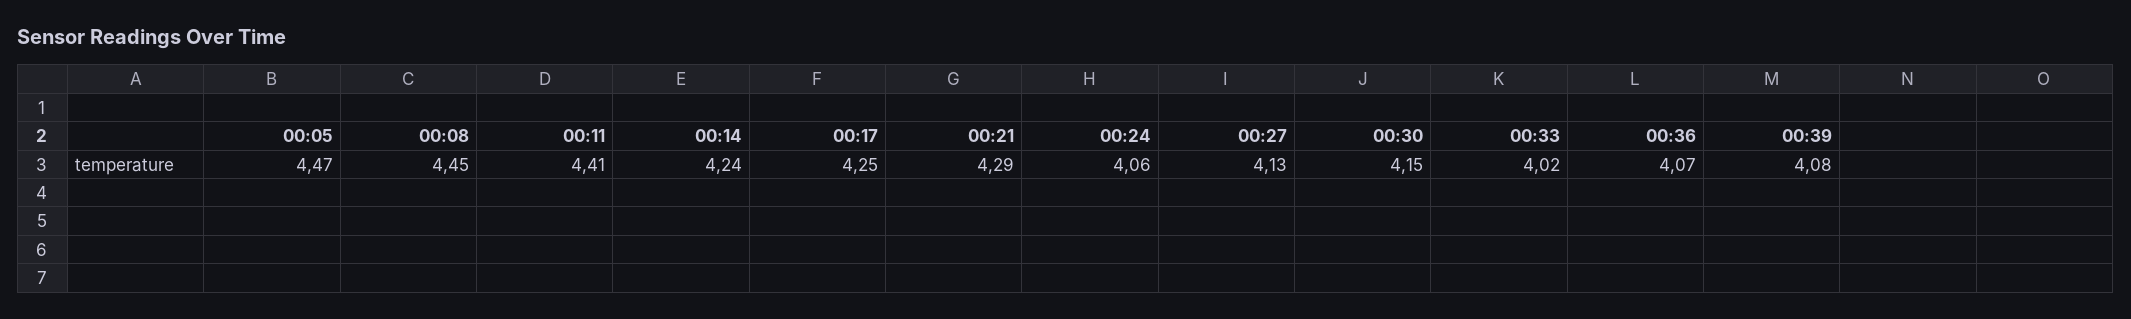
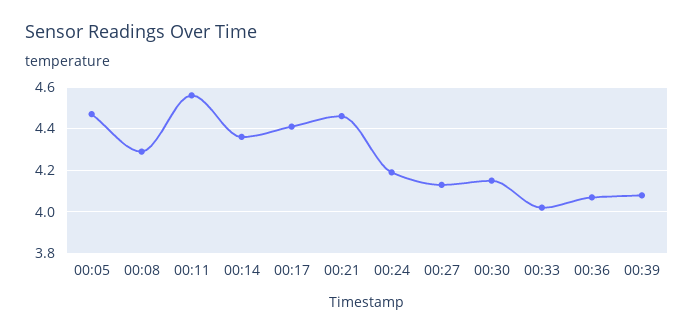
00:08: 4.45 -> 4.3
00:11: 4.41 -> 4.55
00:14: 4.24 -> 4.35
00:17: 4.25 -> 4.4
00:21: 4.29 -> 4.45
00:24: 4.06 -> 4.2

